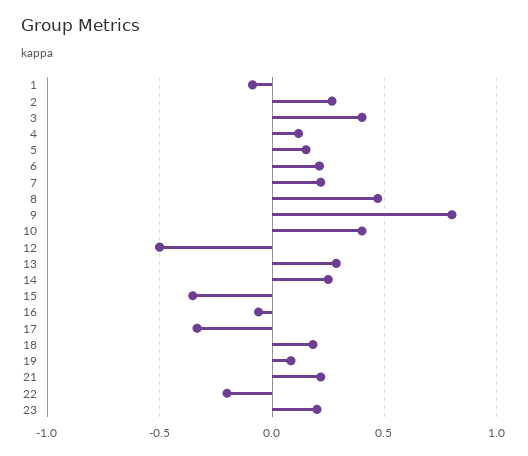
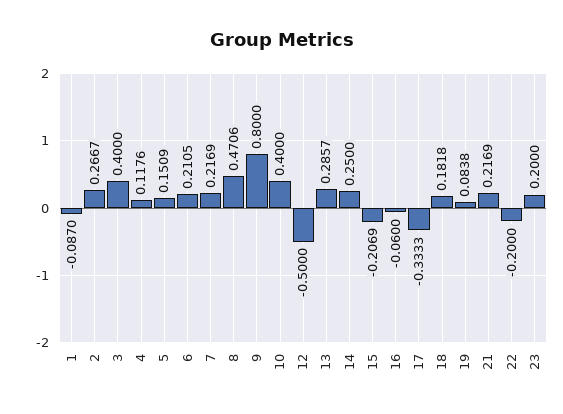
15: -0.35 -> -0.2069

